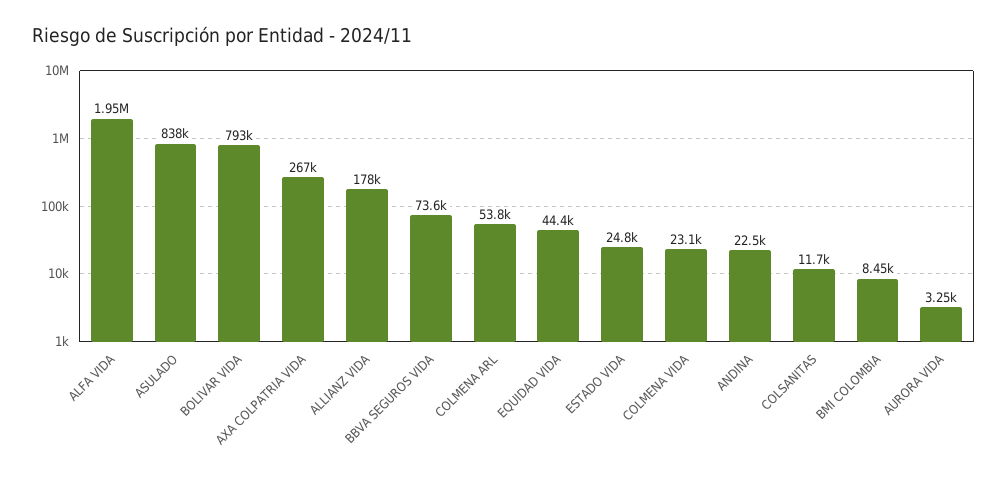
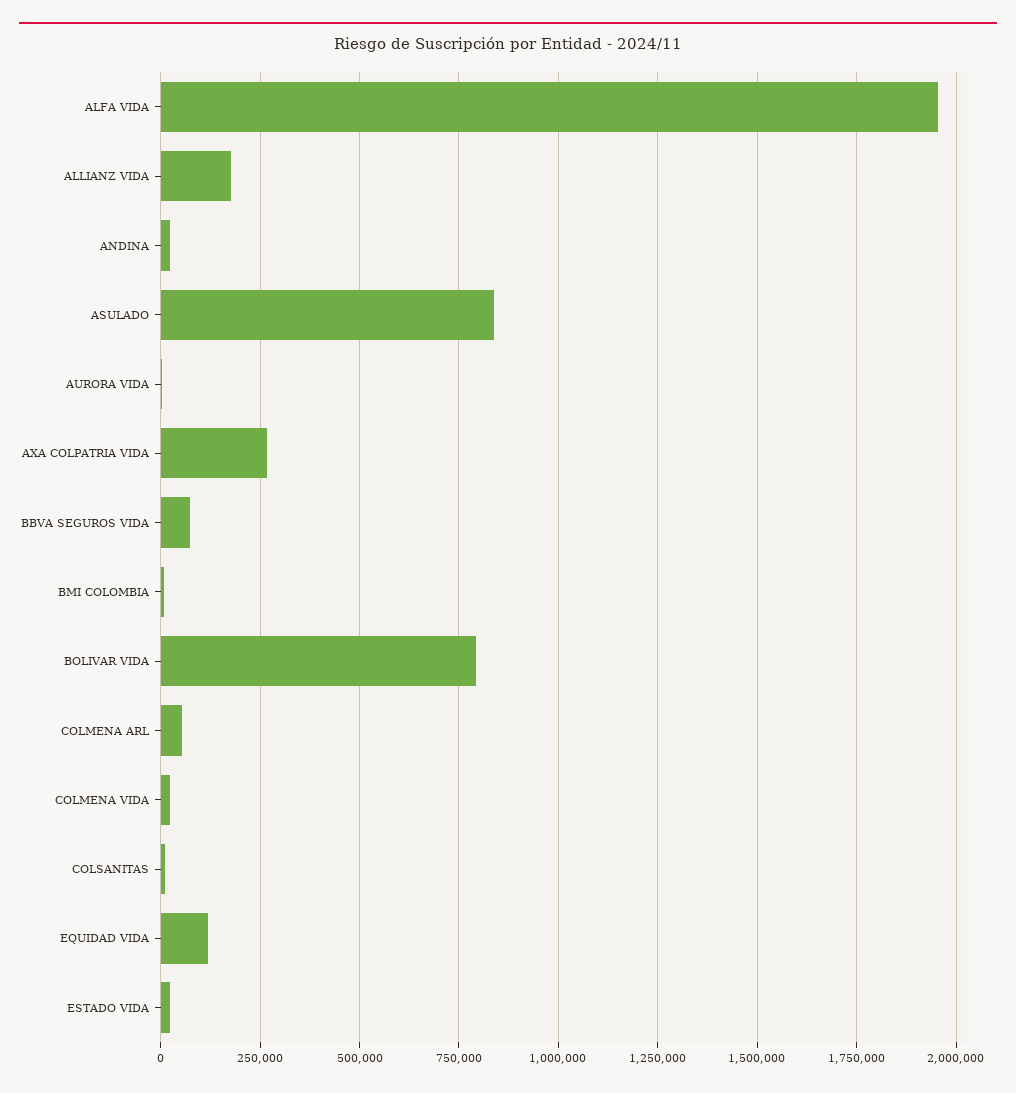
EQUIDAD VIDA: 44400 -> 125000

